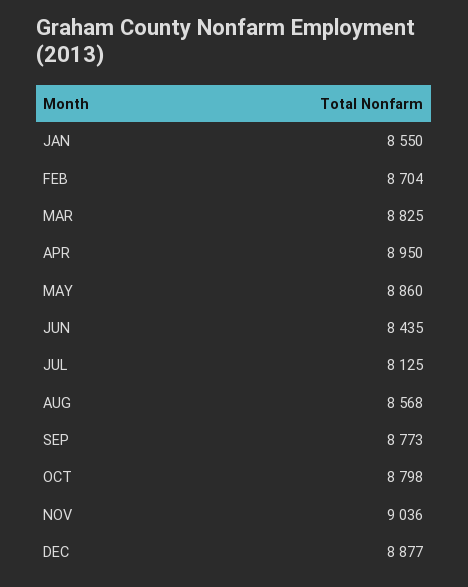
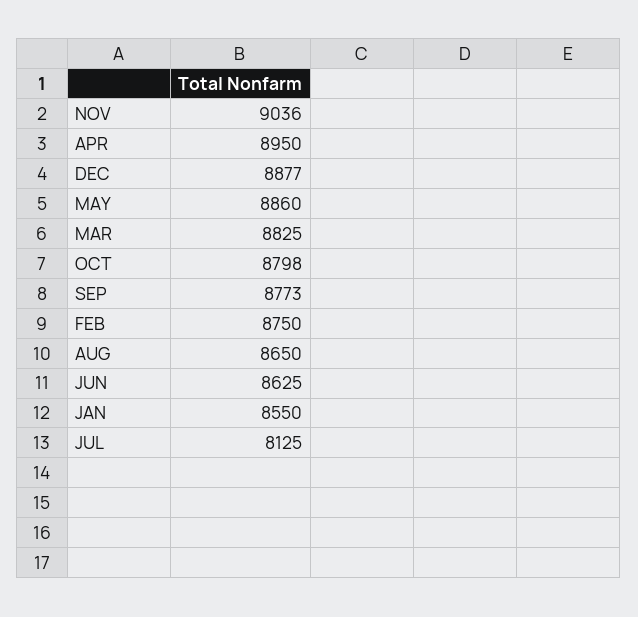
FEB: 8704 -> 8750
JUN: 8435 -> 8625
AUG: 8568 -> 8650

